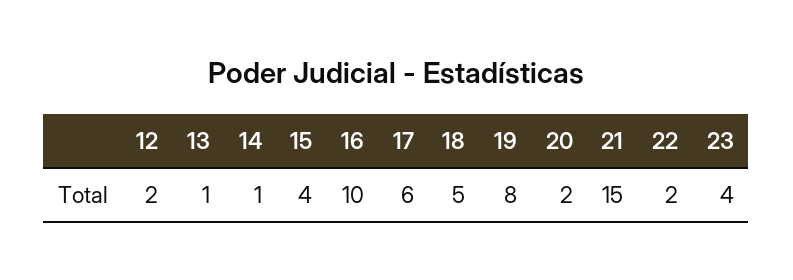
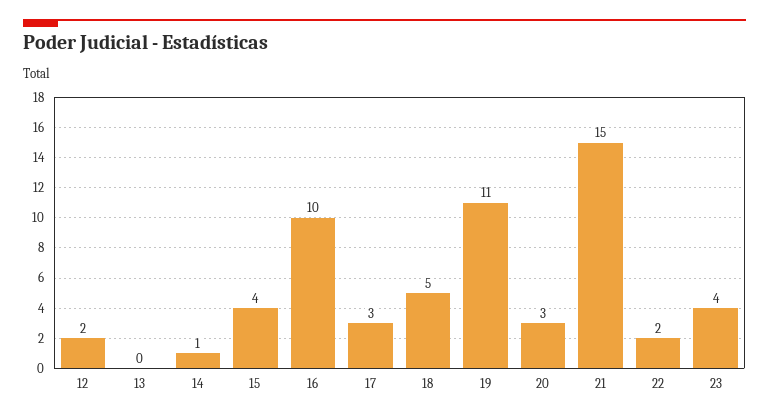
13: 1 -> 0
17: 6 -> 3
19: 8 -> 11
20: 2 -> 3

